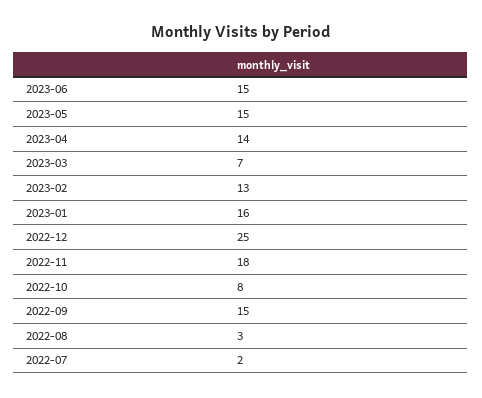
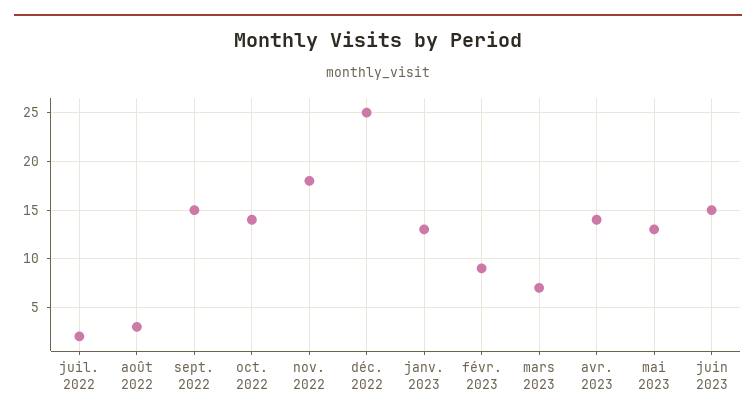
2023-05: 15 -> 13
2023-02: 13 -> 9
2023-01: 16 -> 13
2022-10: 8 -> 14

